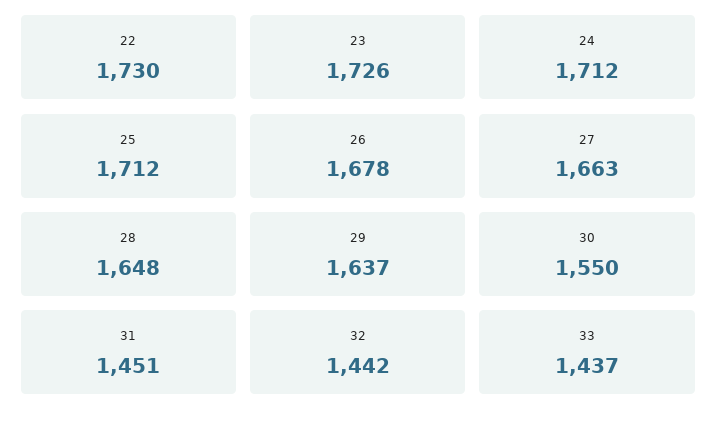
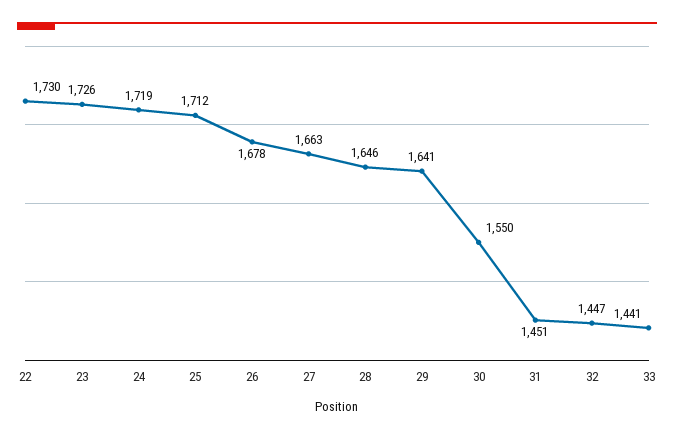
24: 1712 -> 1719
28: 1648 -> 1646
29: 1637 -> 1641
32: 1442 -> 1447
33: 1437 -> 1441

